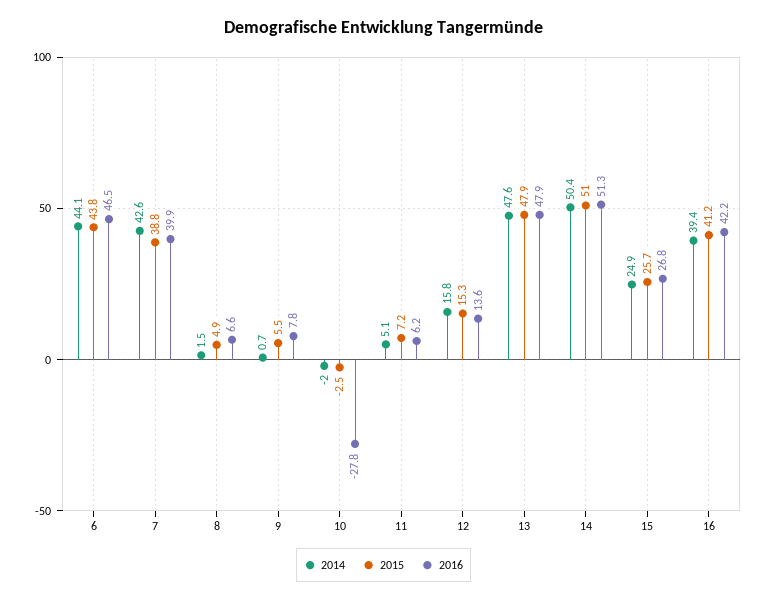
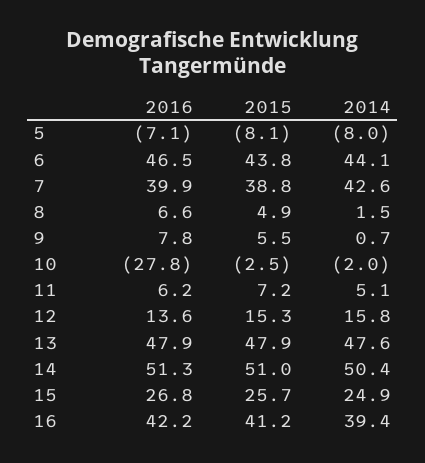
2016, 5: none -> -7.1
2015, 5: none -> -8.1
2014, 5: none -> -8

